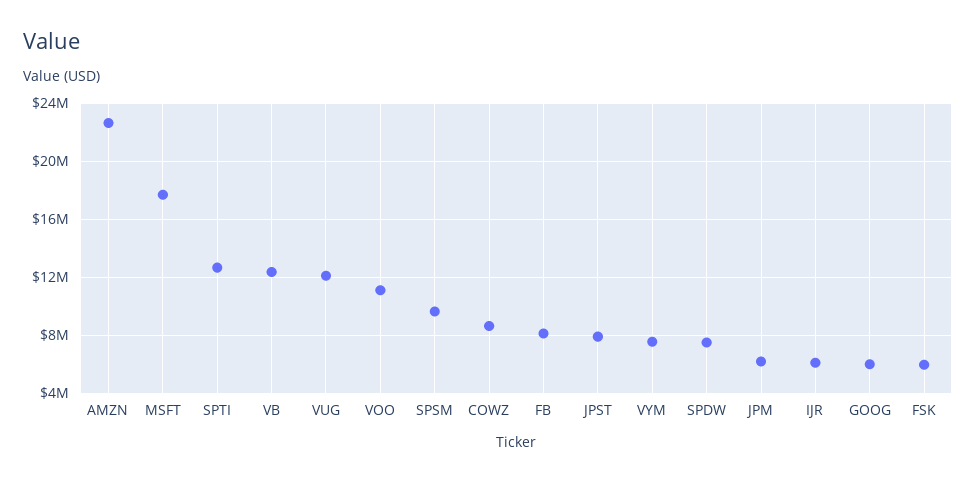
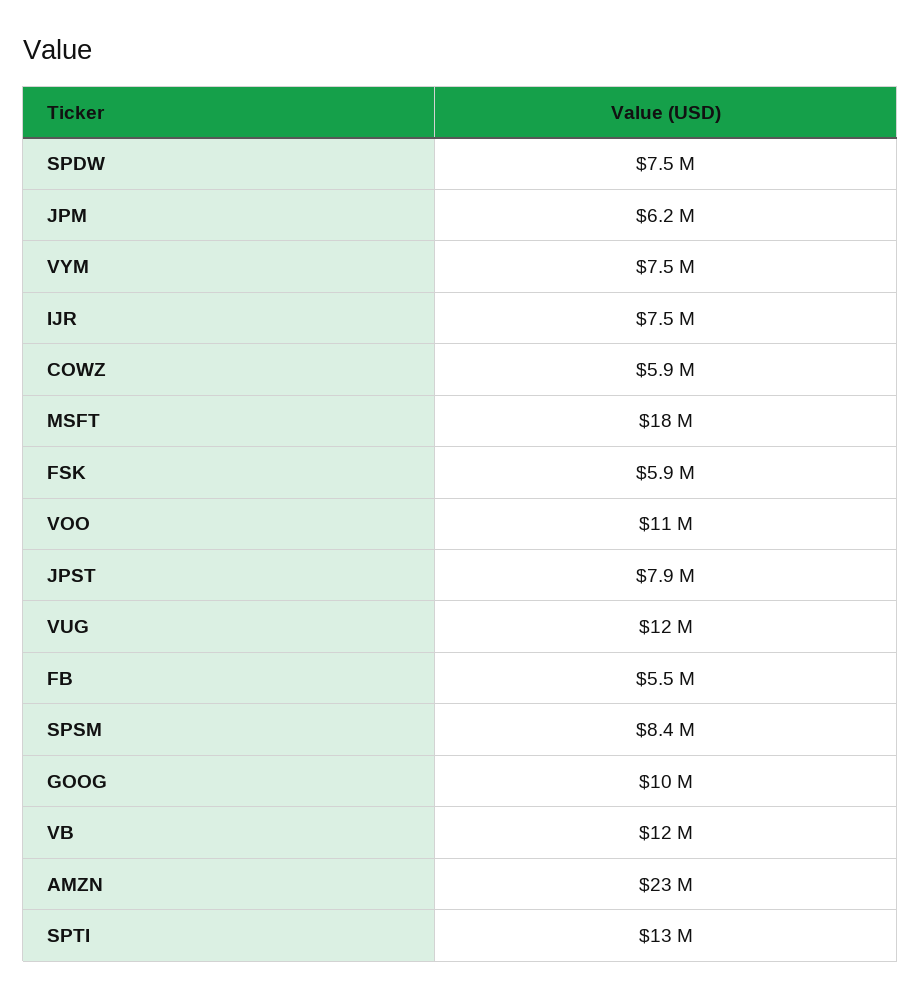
SPSM: 9500000 -> 8400000
COWZ: 8500000 -> 5900000
FB: 8000000 -> 5500000
IJR: 6000000 -> 7500000
GOOG: 6000000 -> 10000000

